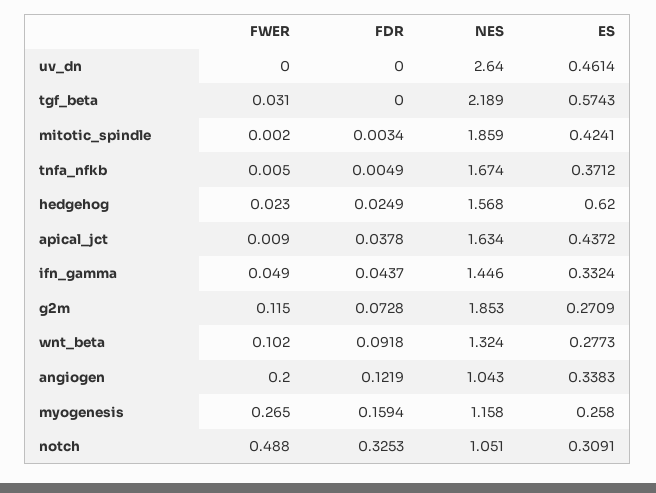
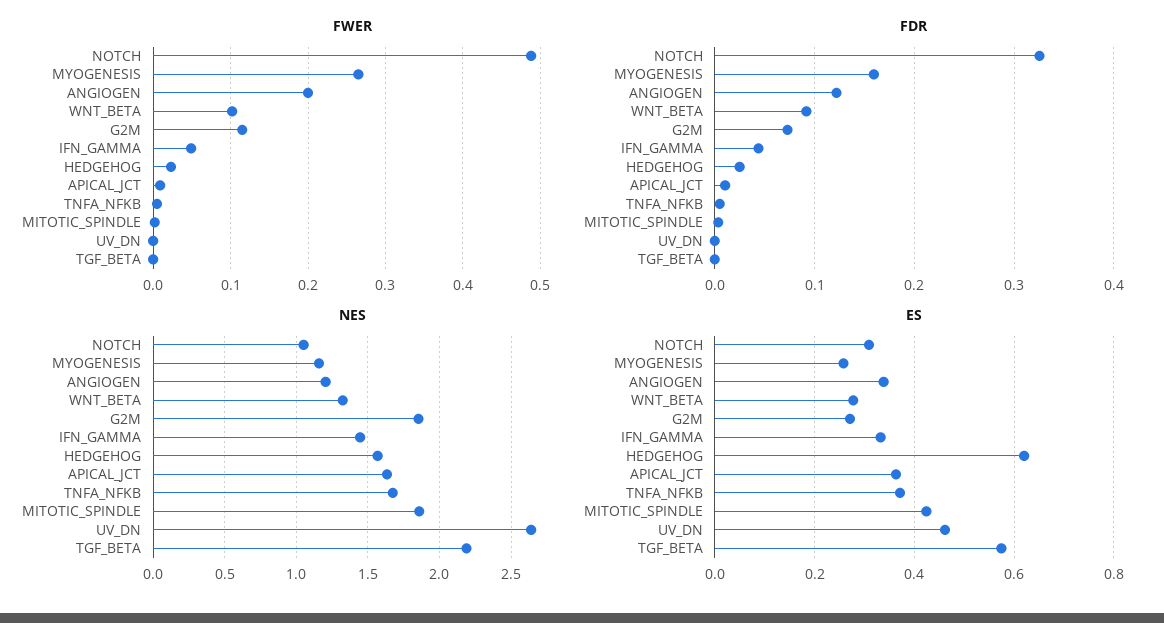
FWER, tgf_beta: 0.031 -> 0
FDR, apical_jct: 0.0378 -> 0.01
ES, apical_jct: 0.4372 -> 0.36
NES, angiogen: 1.043 -> 1.2

